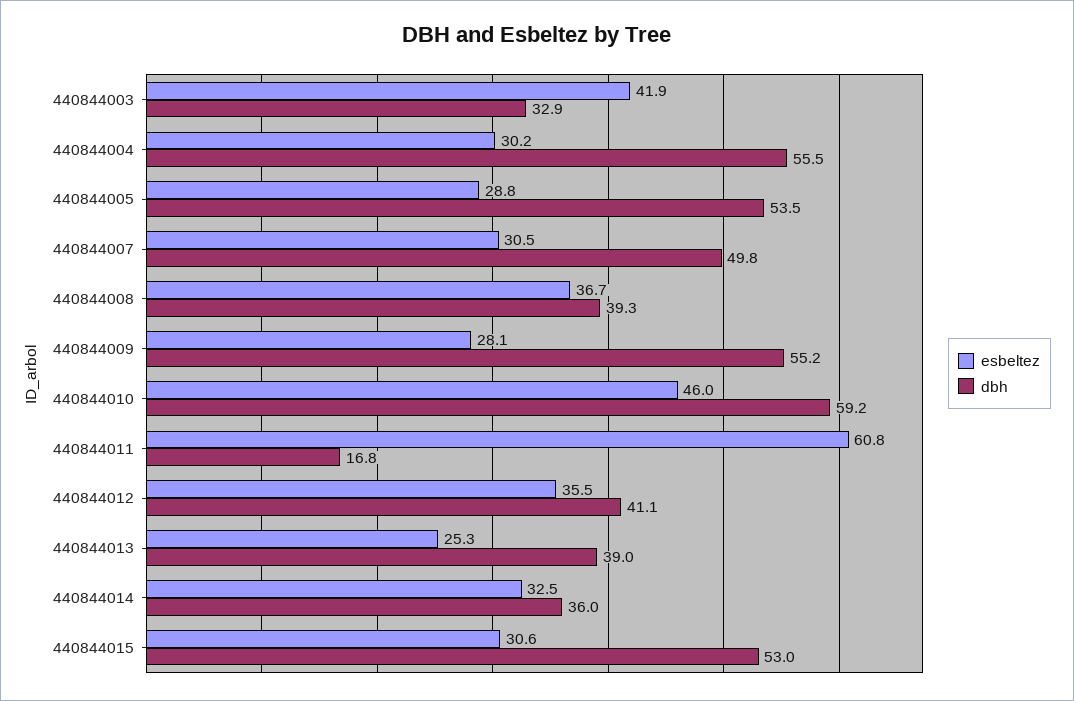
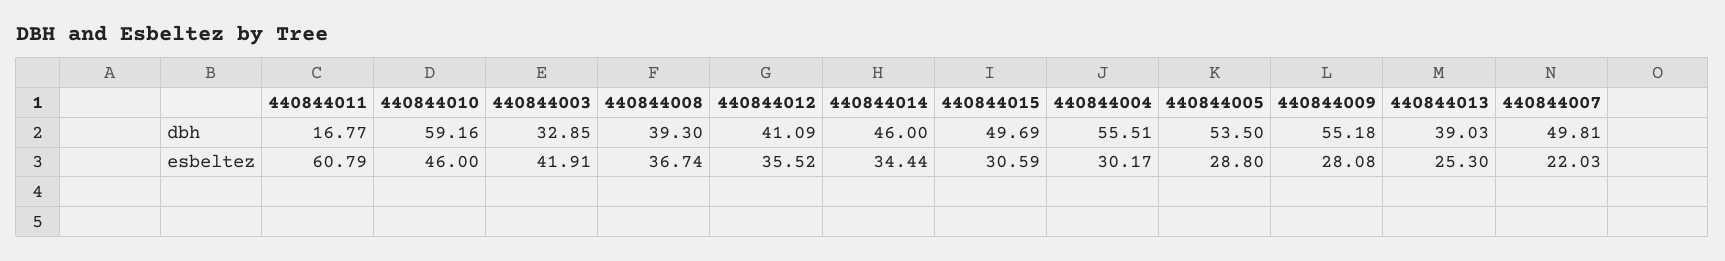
esbeltez, 440844007: 30.5 -> 22.03
esbeltez, 440844014: 32.5 -> 34.44
dbh, 440844014: 36 -> 46
dbh, 440844015: 53 -> 49.69

